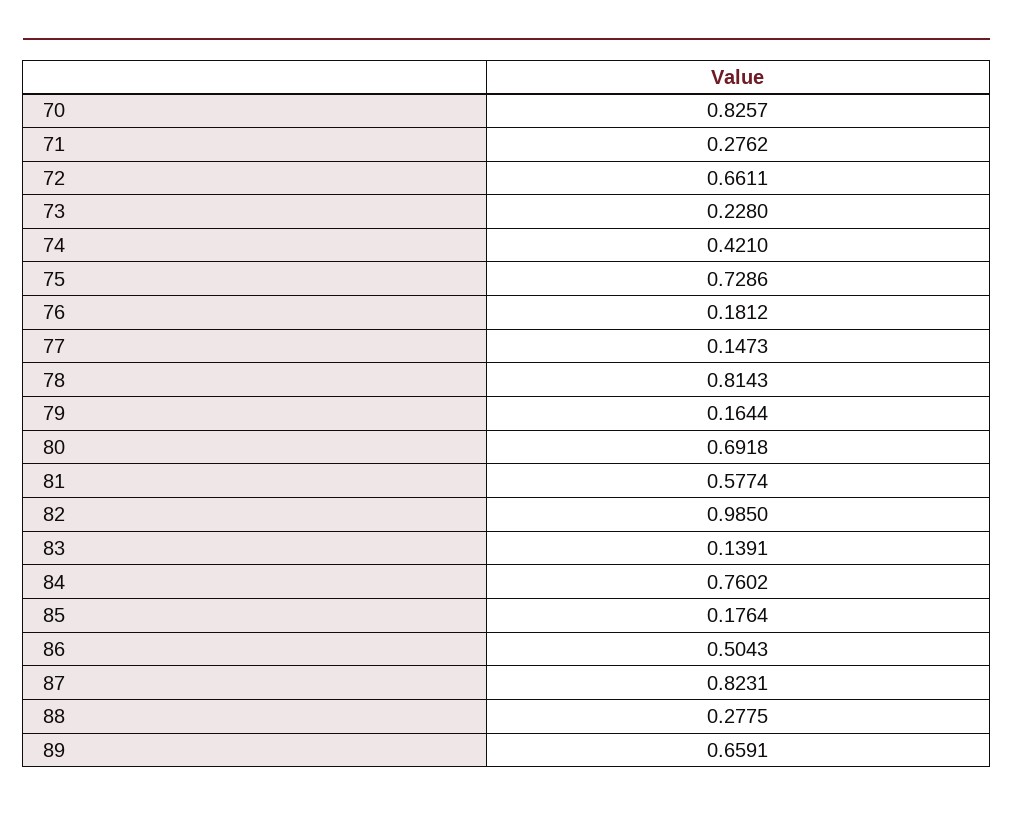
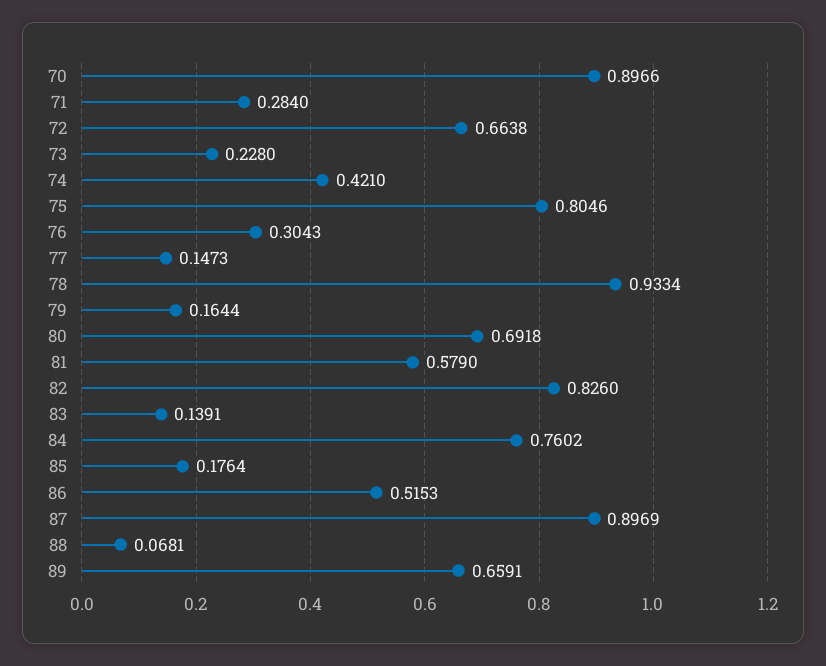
70: 0.8257 -> 0.8966
71: 0.2762 -> 0.284
72: 0.6611 -> 0.6638
75: 0.7286 -> 0.8046
76: 0.1812 -> 0.3043
78: 0.8143 -> 0.9334
81: 0.5774 -> 0.579
82: 0.985 -> 0.826
86: 0.5043 -> 0.5153
87: 0.8231 -> 0.8969
88: 0.2775 -> 0.0681

